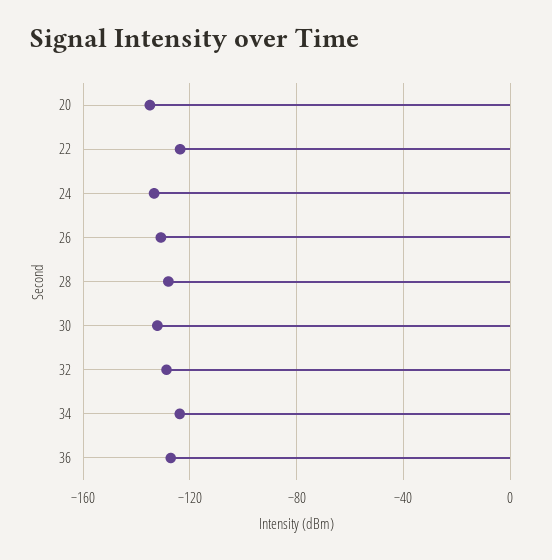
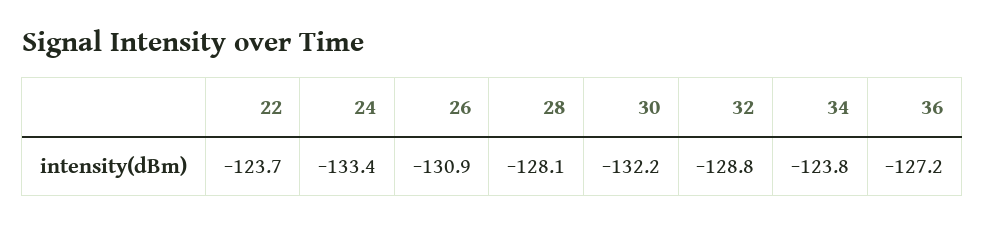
20: -135 -> none

